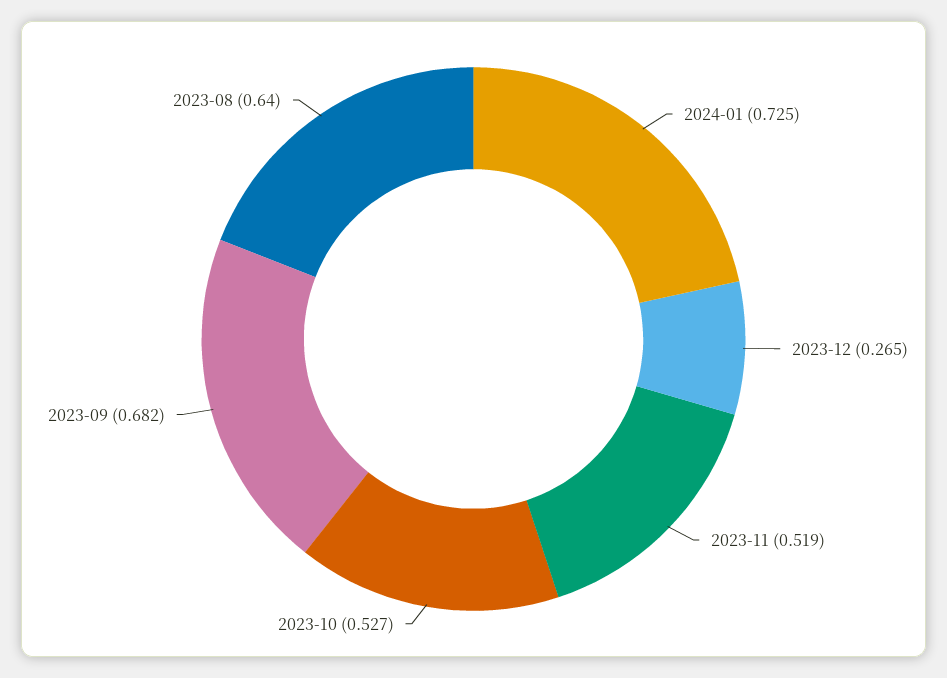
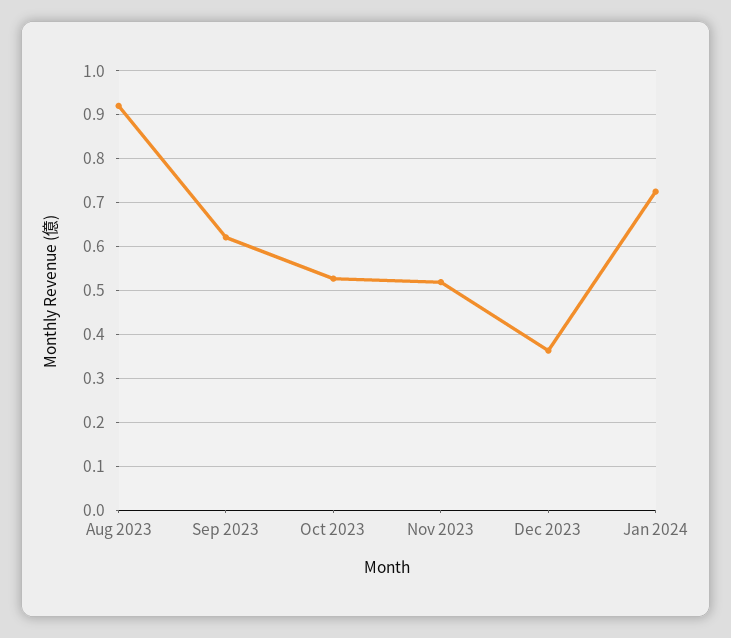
2023-12: 0.265 -> 0.36
2023-09: 0.682 -> 0.62
2023-08: 0.64 -> 0.92

